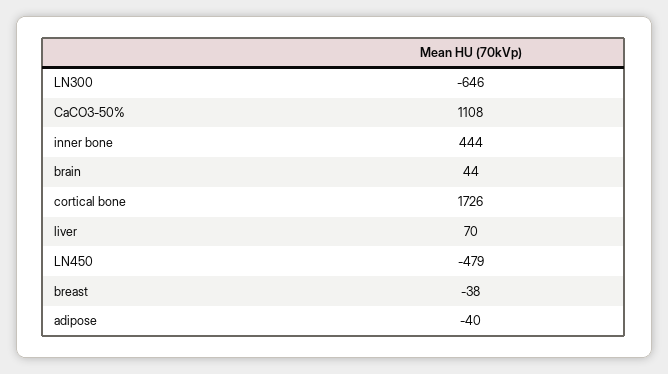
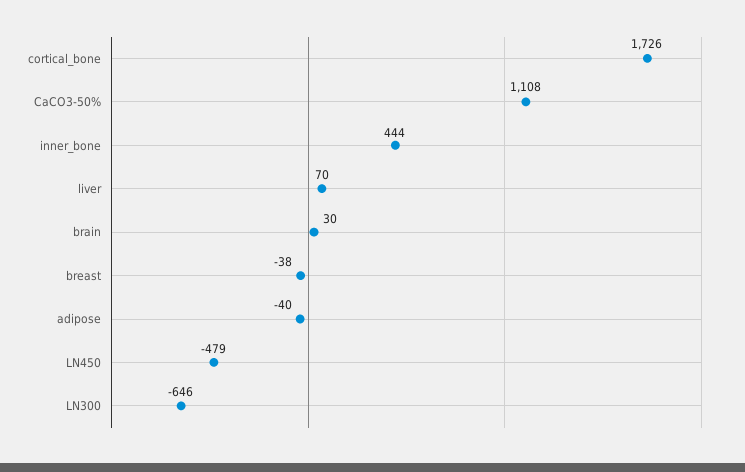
brain: 44 -> 30

